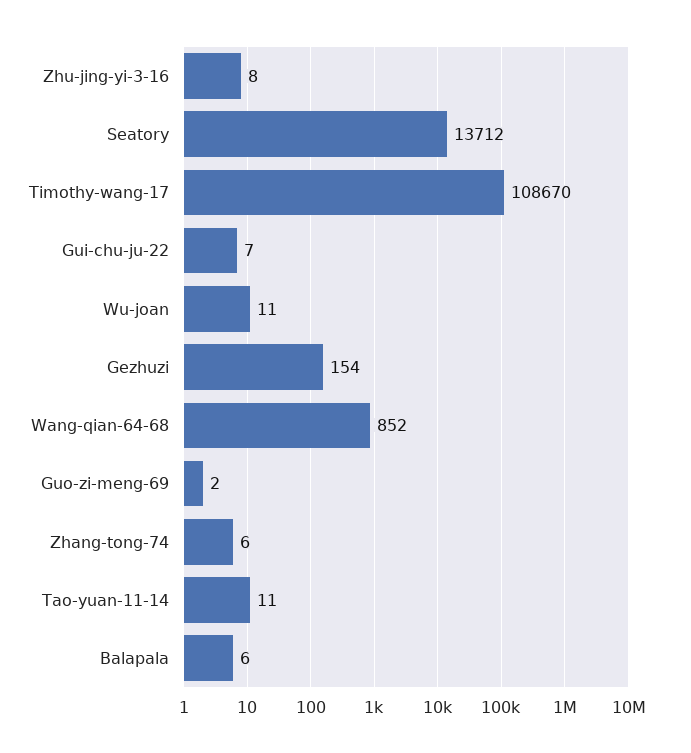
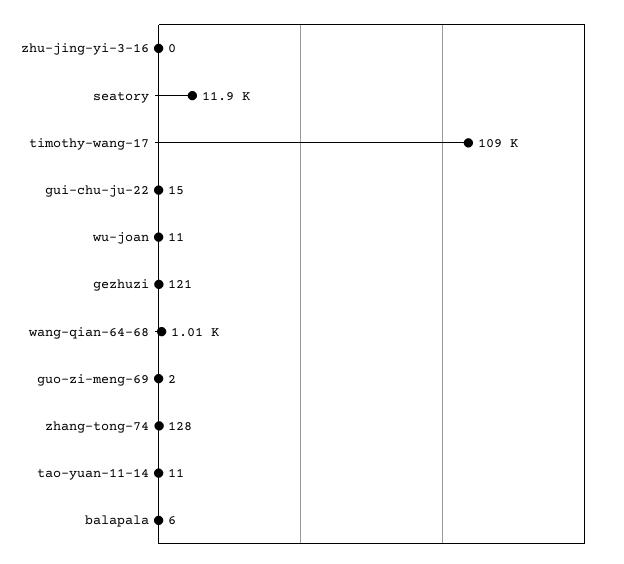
Zhu-jing-yi-3-16: 8 -> 0
Seatory: 13712 -> 11900
Gui-chu-ju-22: 7 -> 15
Gezhuzi: 154 -> 121
Wang-qian-64-68: 852 -> 1010
Zhang-tong-74: 6 -> 128

